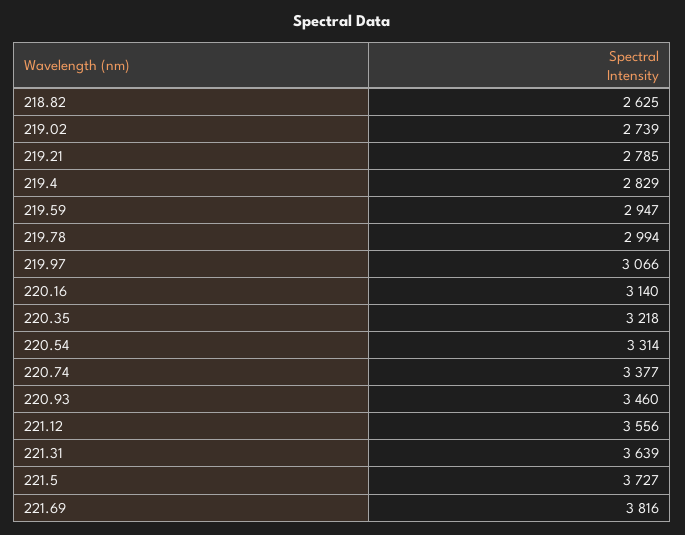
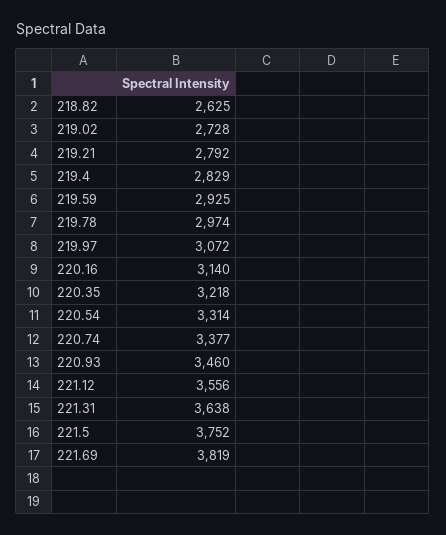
219.02: 2739 -> 2728
219.21: 2785 -> 2792
219.59: 2947 -> 2925
219.78: 2994 -> 2974
219.97: 3066 -> 3072
221.31: 3639 -> 3638
221.5: 3727 -> 3752
221.69: 3816 -> 3819

